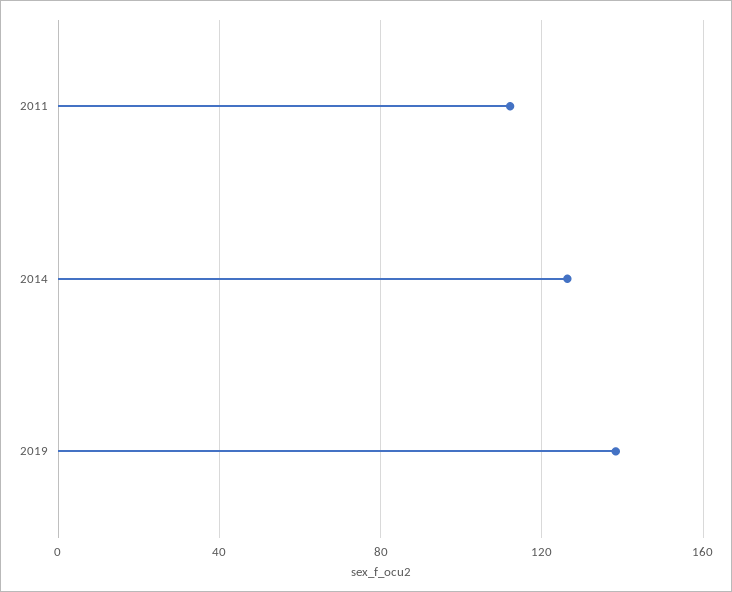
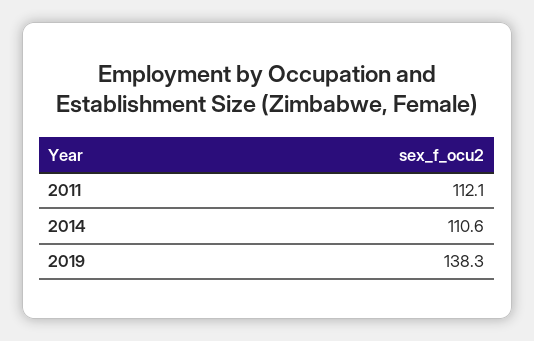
2014: 125 -> 110.6

